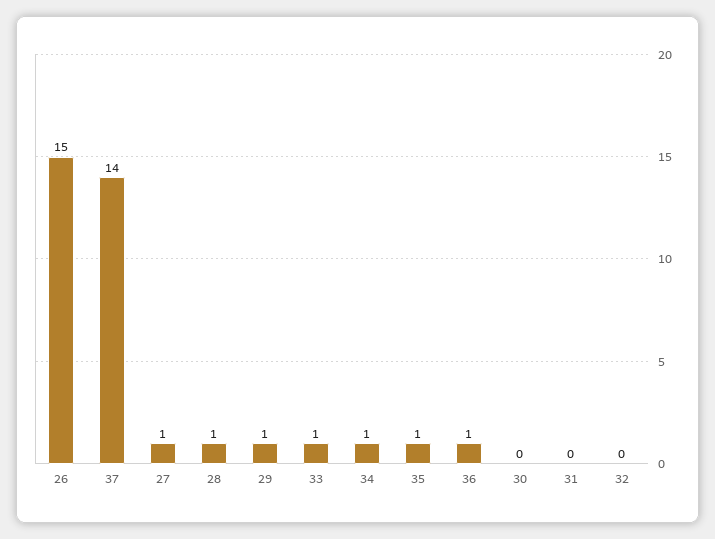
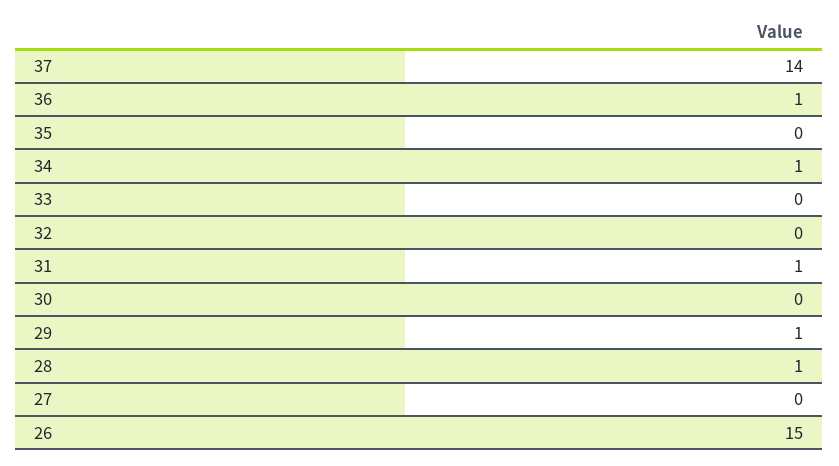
27: 1 -> 0
33: 1 -> 0
35: 1 -> 0
31: 0 -> 1

